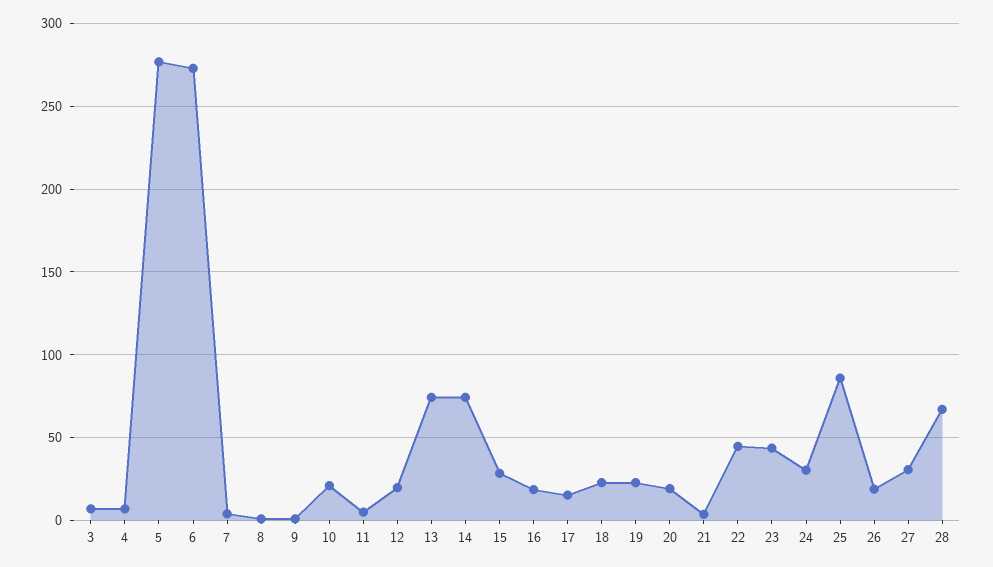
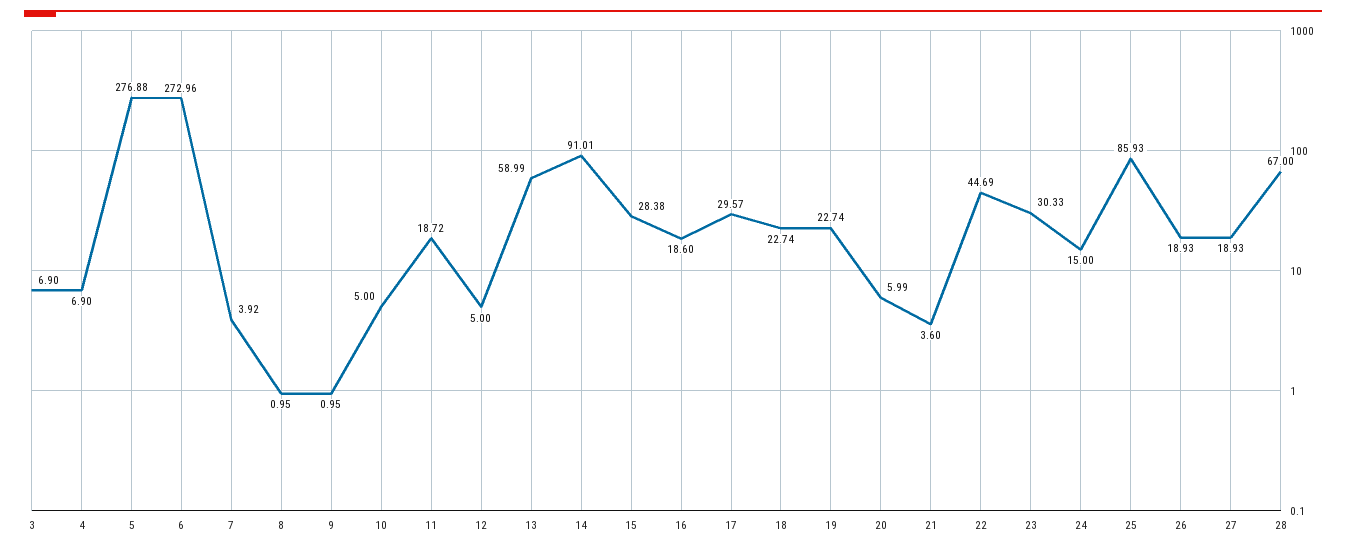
10: 20 -> 5
11: 5 -> 18.72
12: 20 -> 5
13: 75 -> 58.99
14: 75 -> 91.01
17: 15 -> 29.57
20: 20 -> 5.99
23: 45 -> 30.33
24: 30 -> 15
27: 30 -> 18.93

